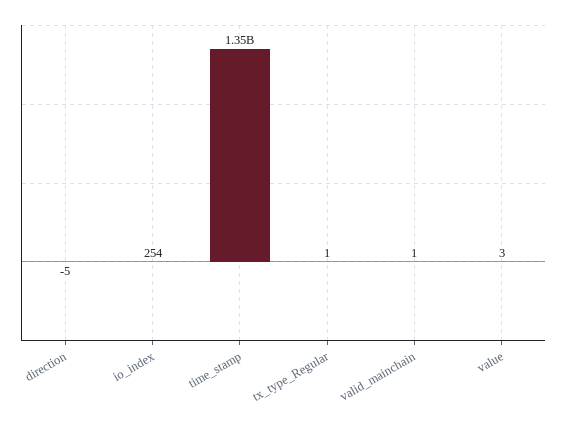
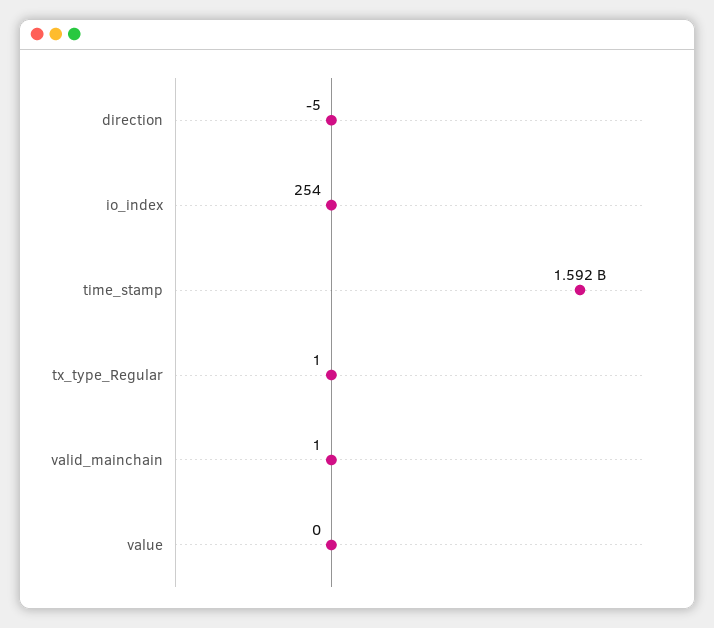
time_stamp: 1350000000 -> 1592000000
value: 3 -> 0

